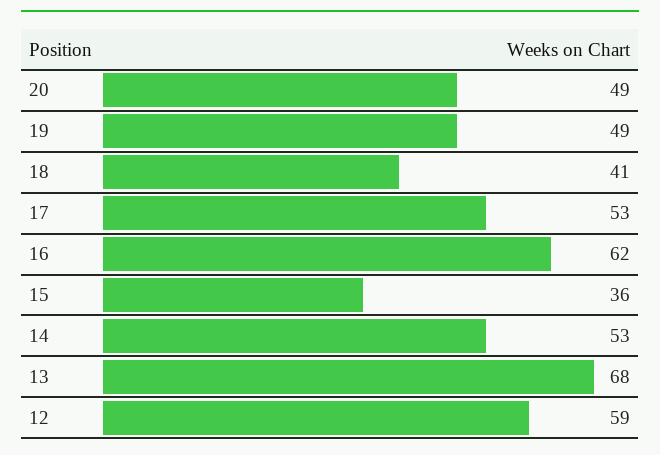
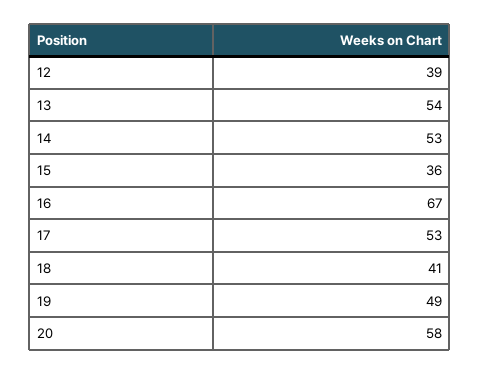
20: 49 -> 58
16: 62 -> 67
13: 68 -> 54
12: 59 -> 39

